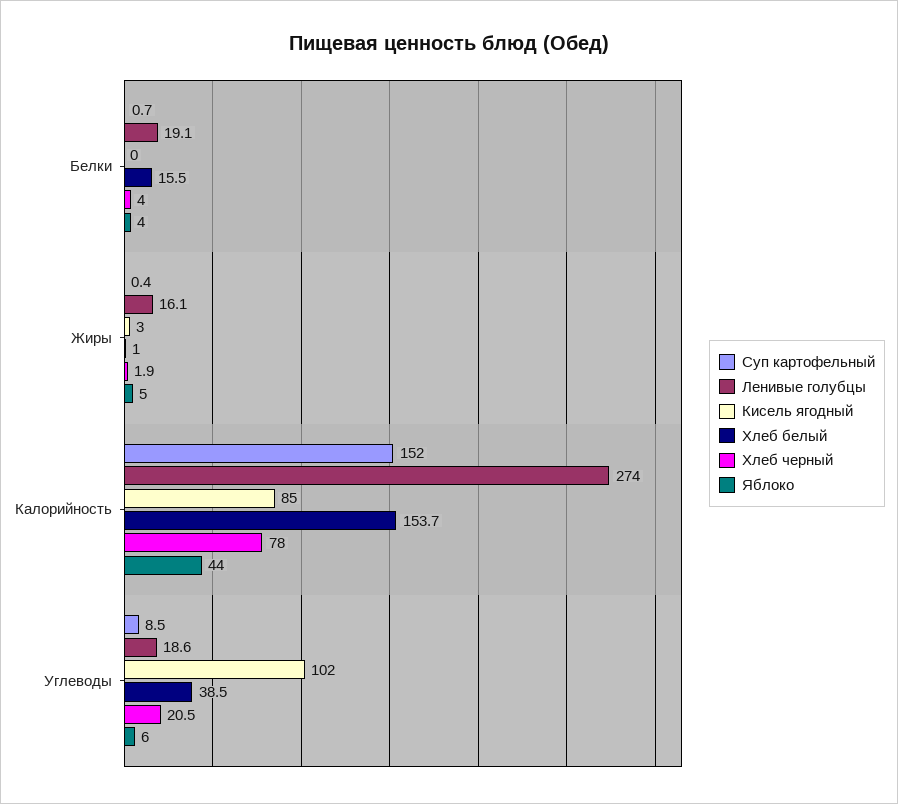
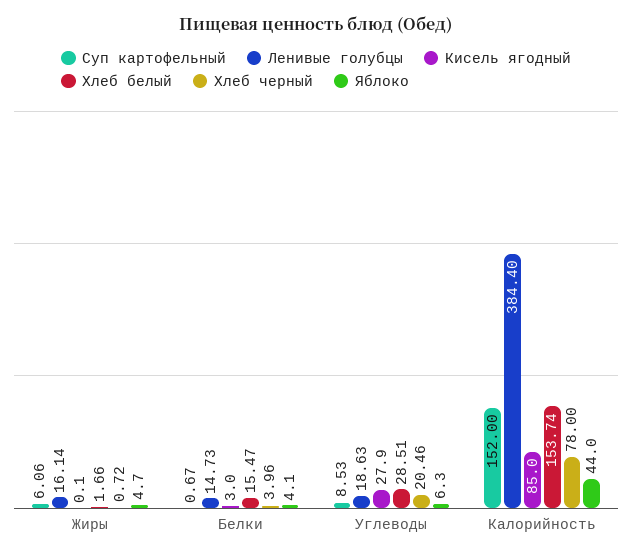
Ленивые голубцы, Белки: 19.1 -> 14.73
Кисель ягодный, Белки: 0 -> 3
Суп картофельный, Жиры: 0.4 -> 6.06
Кисель ягодный, Жиры: 3 -> 0.1
Хлеб белый, Жиры: 1 -> 1.66
Хлеб черный, Жиры: 1.9 -> 0.72
Ленивые голубцы, Калорийность: 274 -> 384.4
Кисель ягодный, Углеводы: 102 -> 27.9
Хлеб белый, Углеводы: 38.5 -> 28.51

